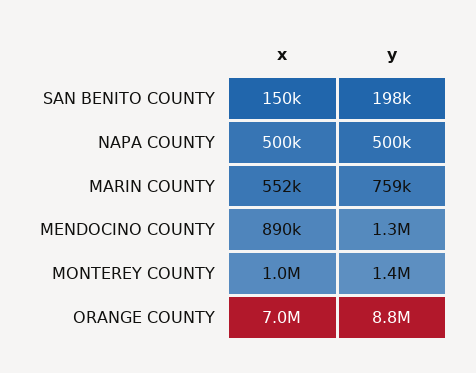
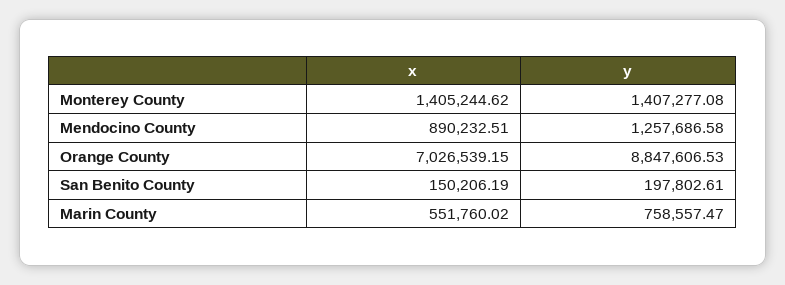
x, NAPA COUNTY: 500000 -> none
y, NAPA COUNTY: 500000 -> none
x, MONTEREY COUNTY: 1000000 -> 1405244.62

